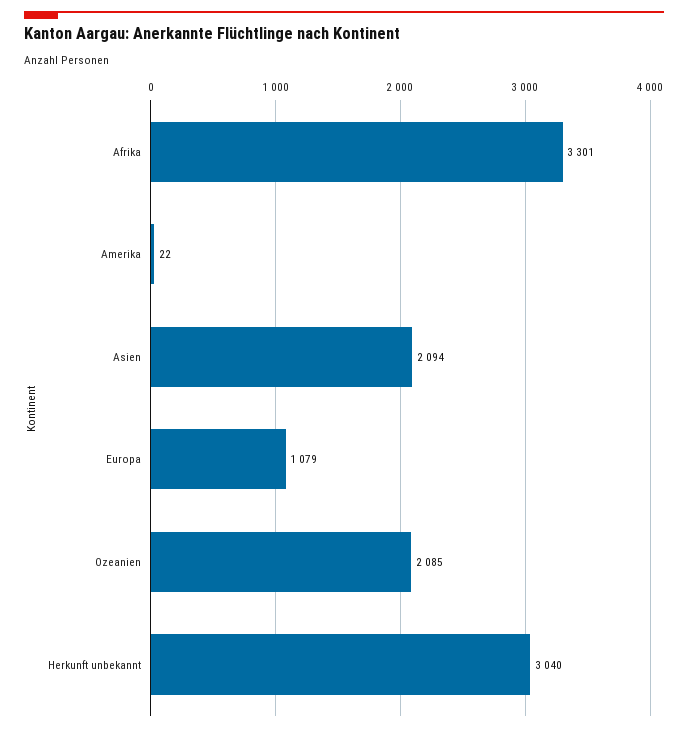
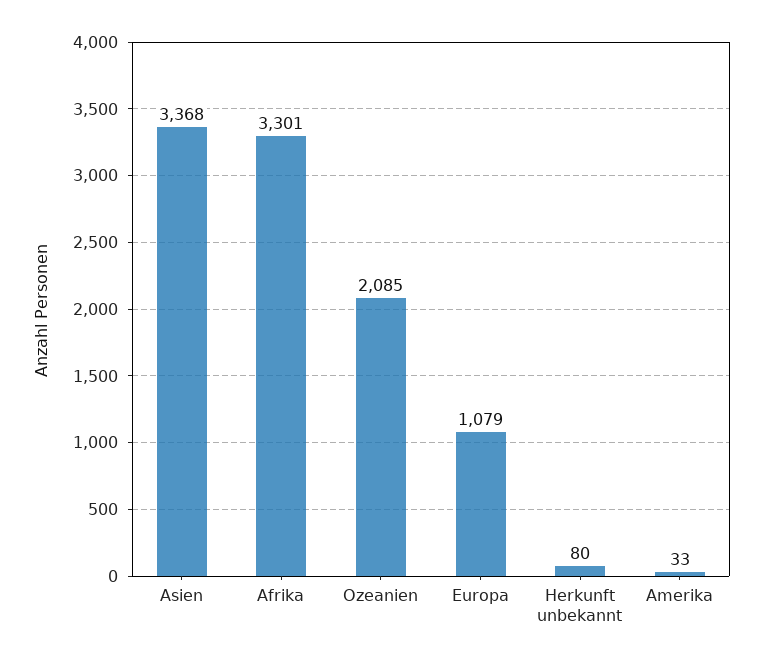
Amerika: 22 -> 33
Asien: 2094 -> 3368
Herkunft unbekannt: 3040 -> 80

